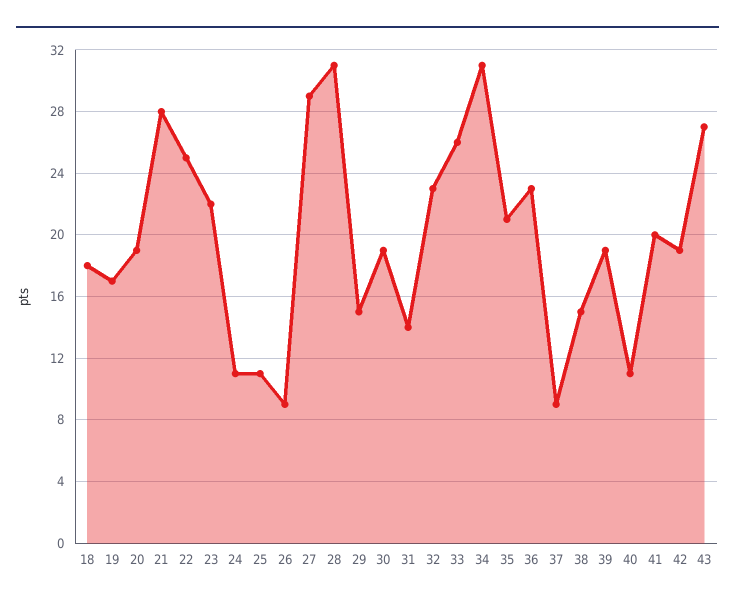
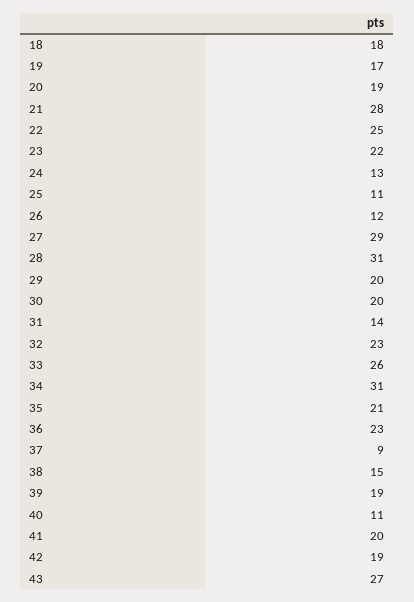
24: 11 -> 13
26: 9 -> 12
29: 15 -> 20
30: 19 -> 20

